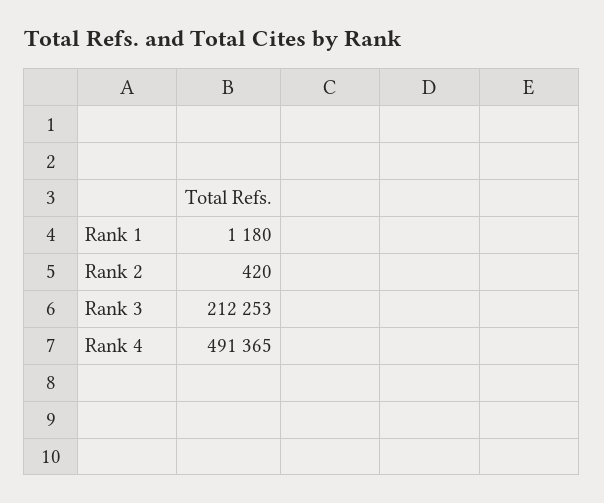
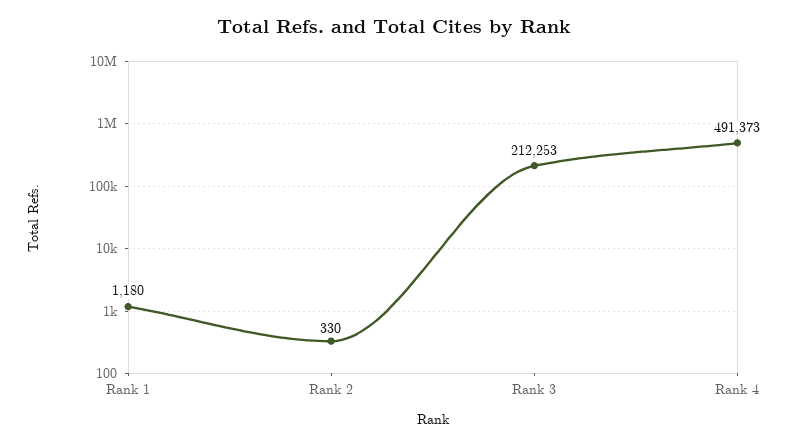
Rank 2: 420 -> 330
Rank 4: 491365 -> 491373

